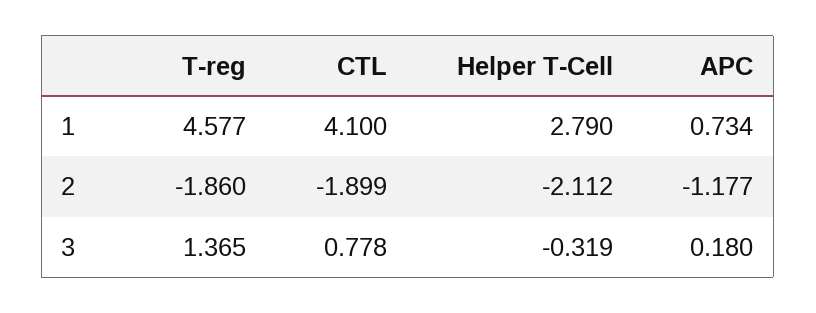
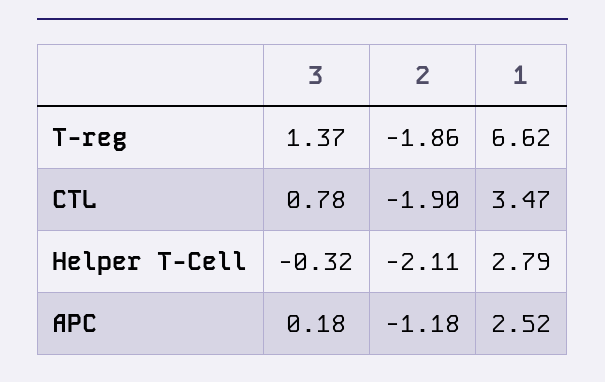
T-reg, 1: 4.577 -> 6.62
CTL, 1: 4.1 -> 3.47
APC, 1: 0.734 -> 2.52

